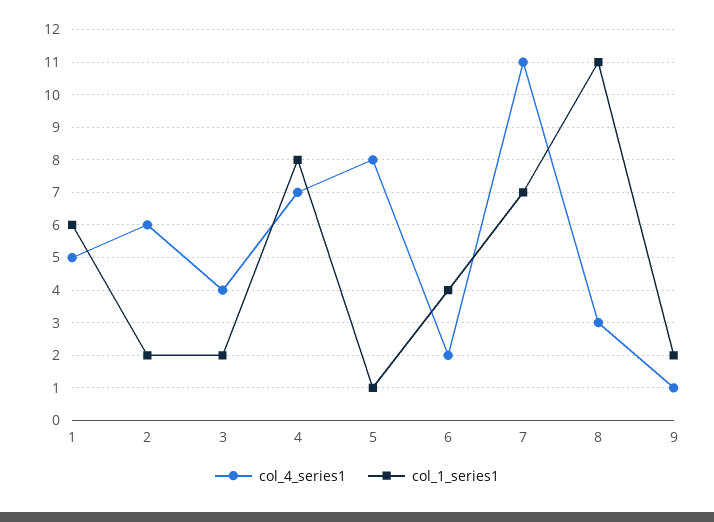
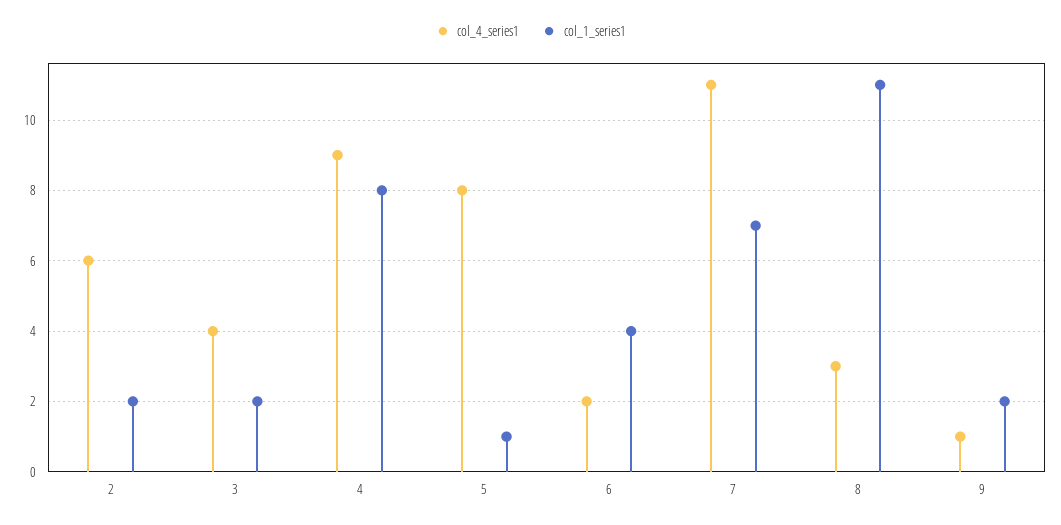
col_4_series1, 1: 5 -> none
col_1_series1, 1: 6 -> none
col_4_series1, 4: 7 -> 9

